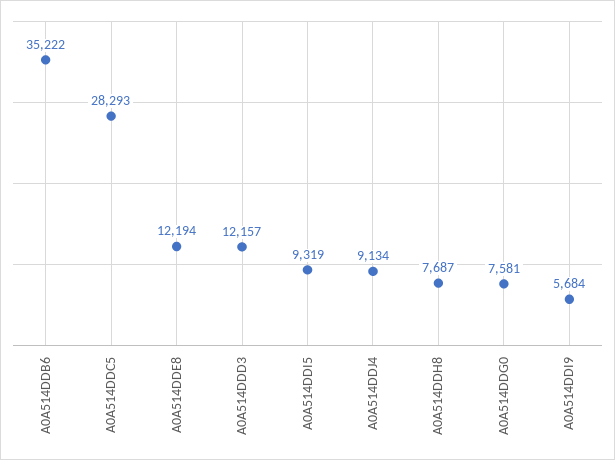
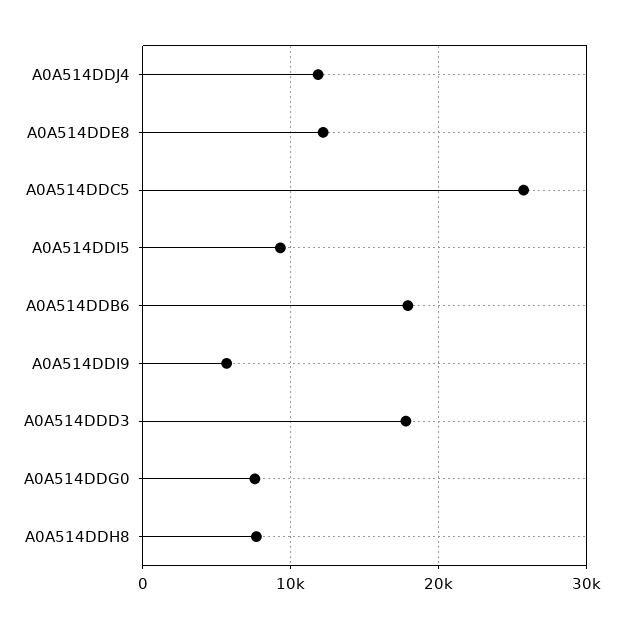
A0A514DDB6: 35222 -> 18000
A0A514DDC5: 28293 -> 26000
A0A514DDD3: 12157 -> 18000
A0A514DDJ4: 9134 -> 12000

